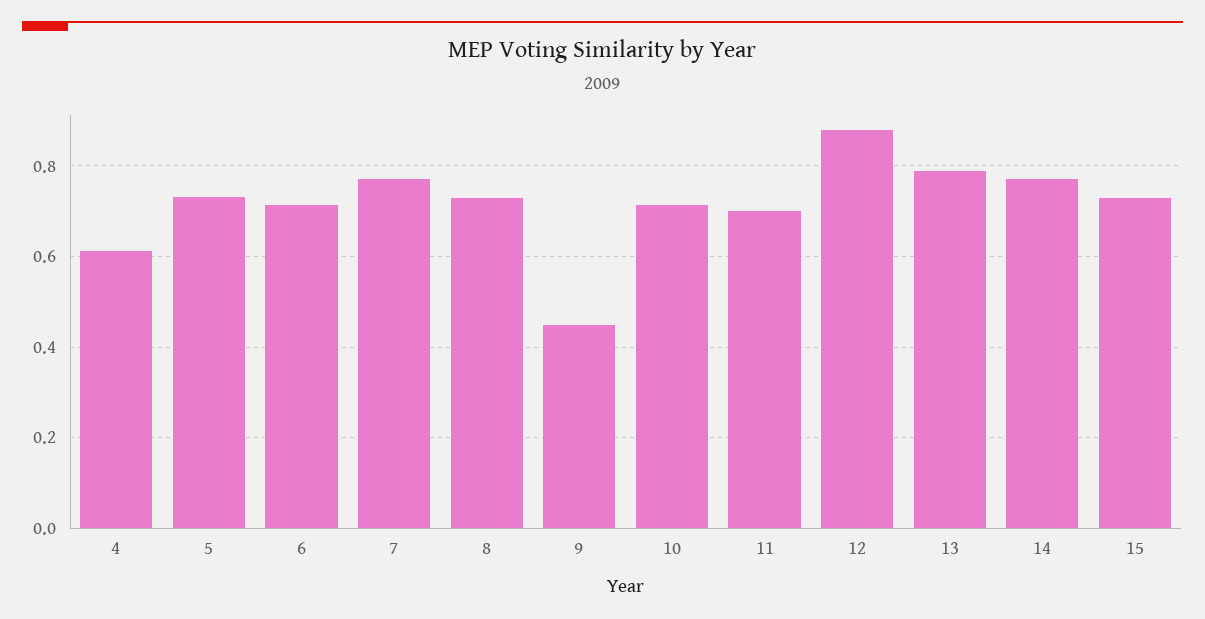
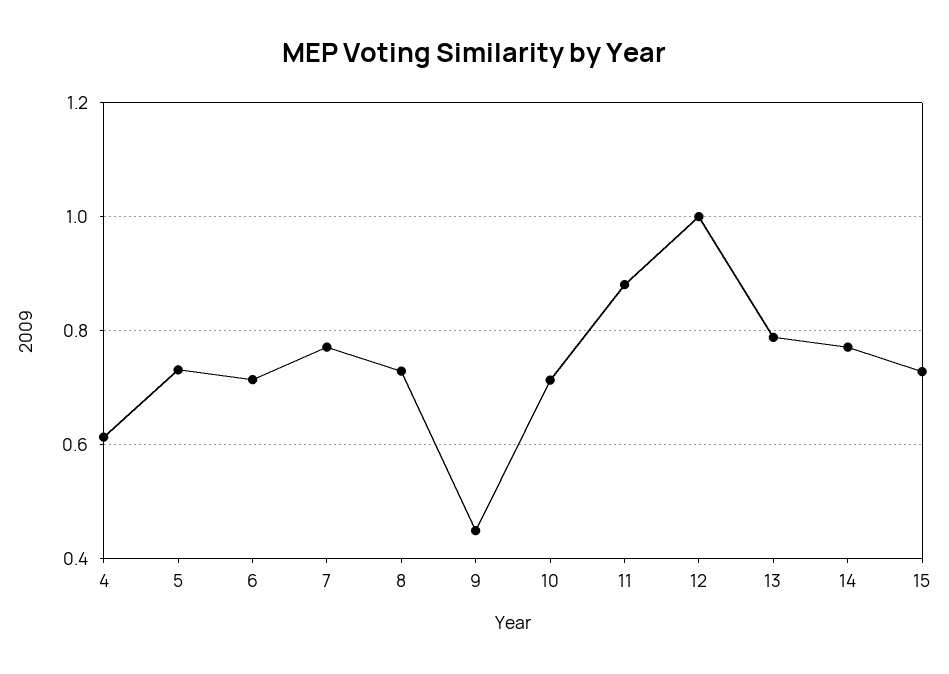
11: 0.7 -> 0.88
12: 0.88 -> 1

